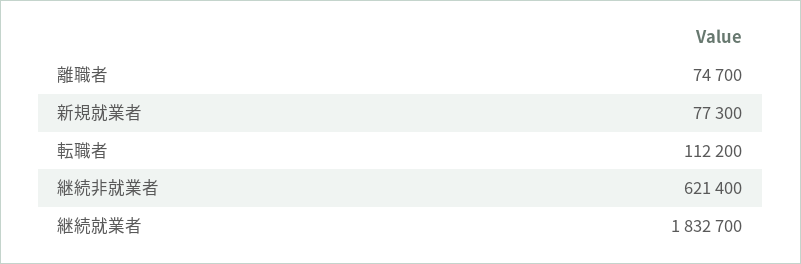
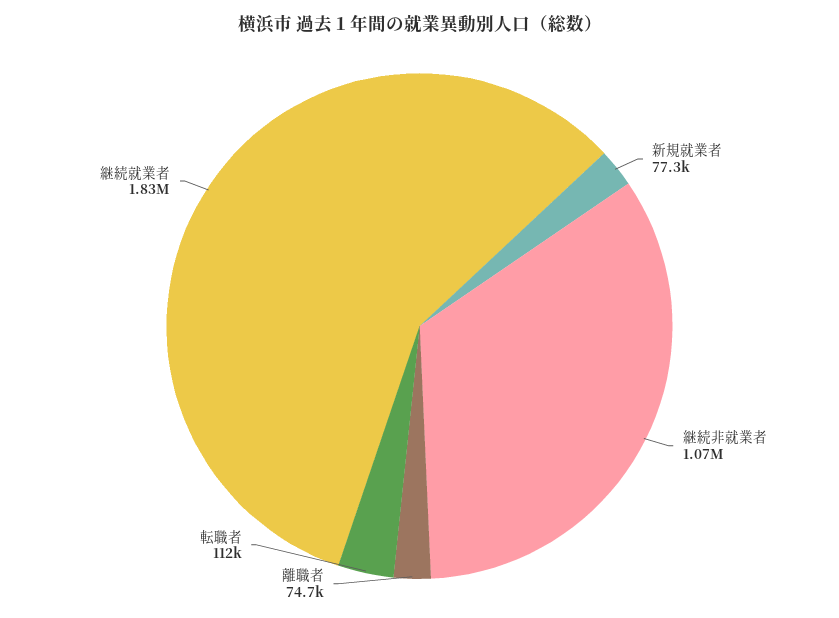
継続非就業者: 621400 -> 1070000

